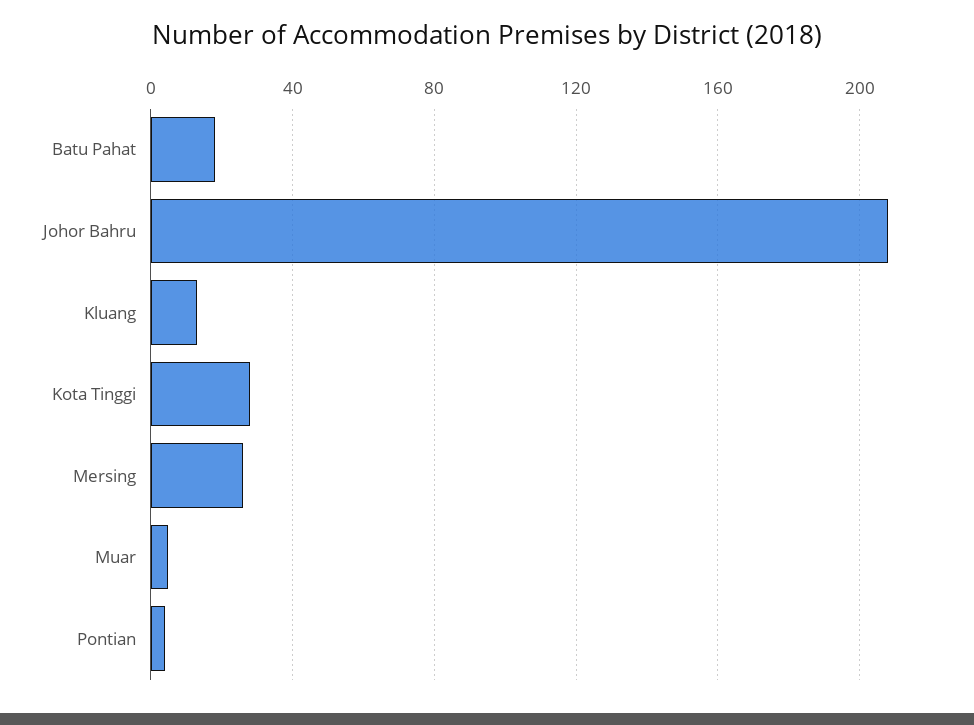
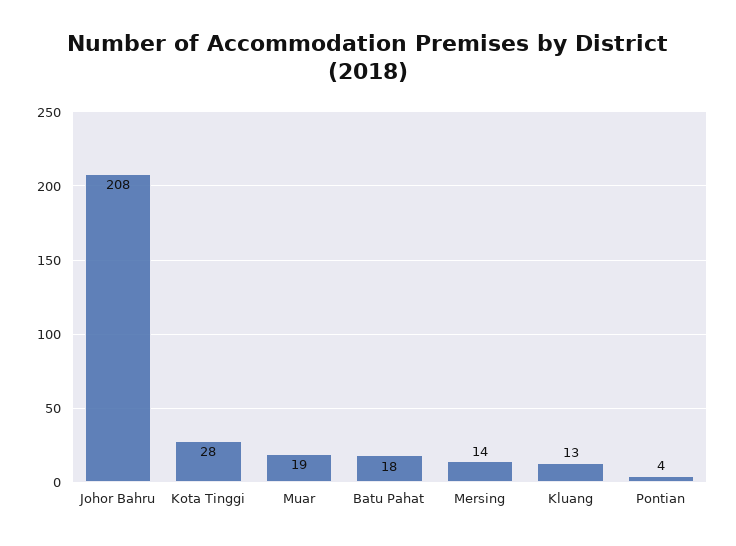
Mersing: 25 -> 14
Muar: 5 -> 19

